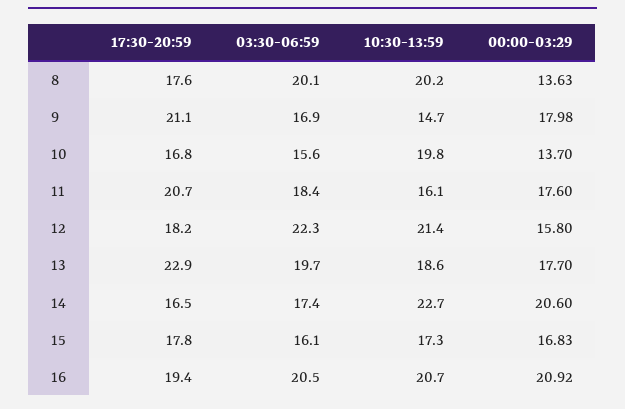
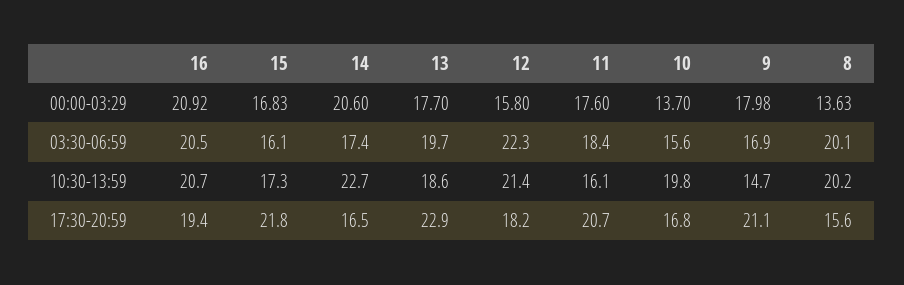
17:30-20:59, 8: 17.6 -> 15.6
17:30-20:59, 15: 17.8 -> 21.8

